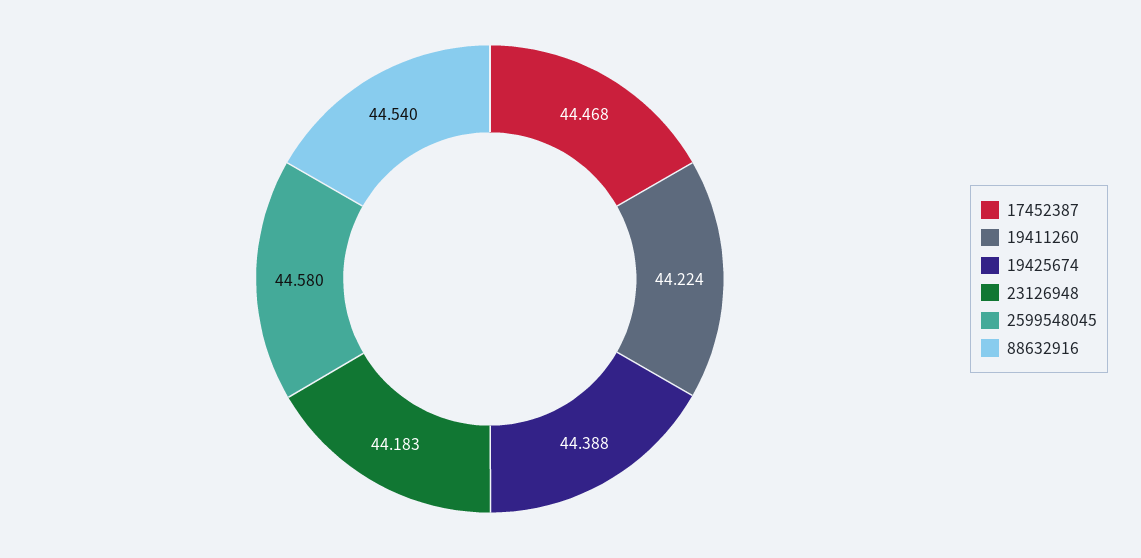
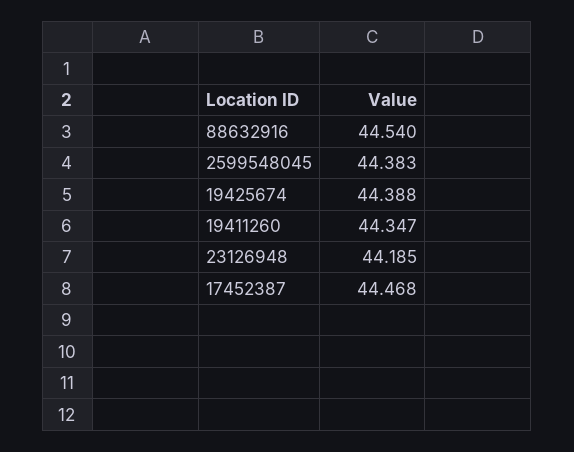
19411260: 44.224 -> 44.347
23126948: 44.183 -> 44.185
2599548045: 44.58 -> 44.383

